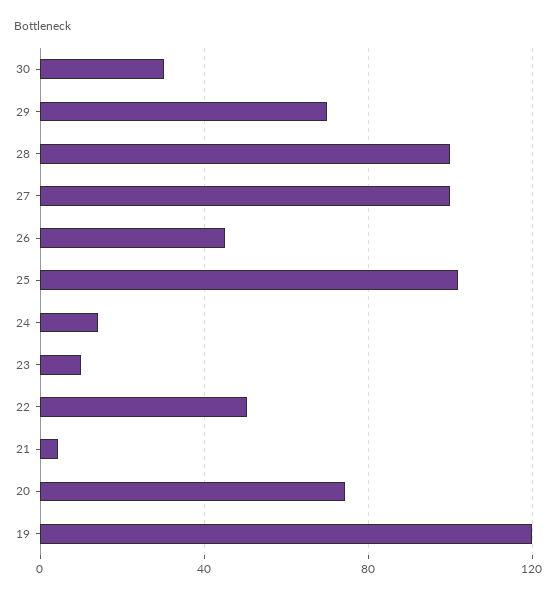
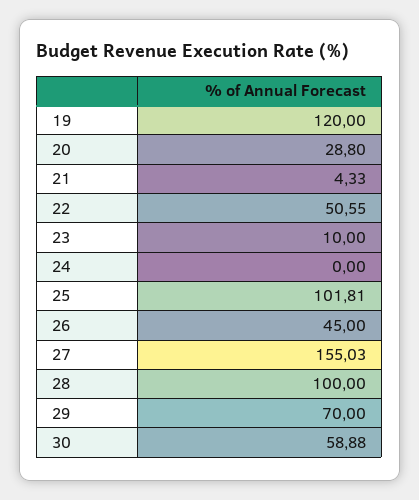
30: 30 -> 58.88
27: 100 -> 155.03
24: 15 -> 0
20: 75 -> 28.8

